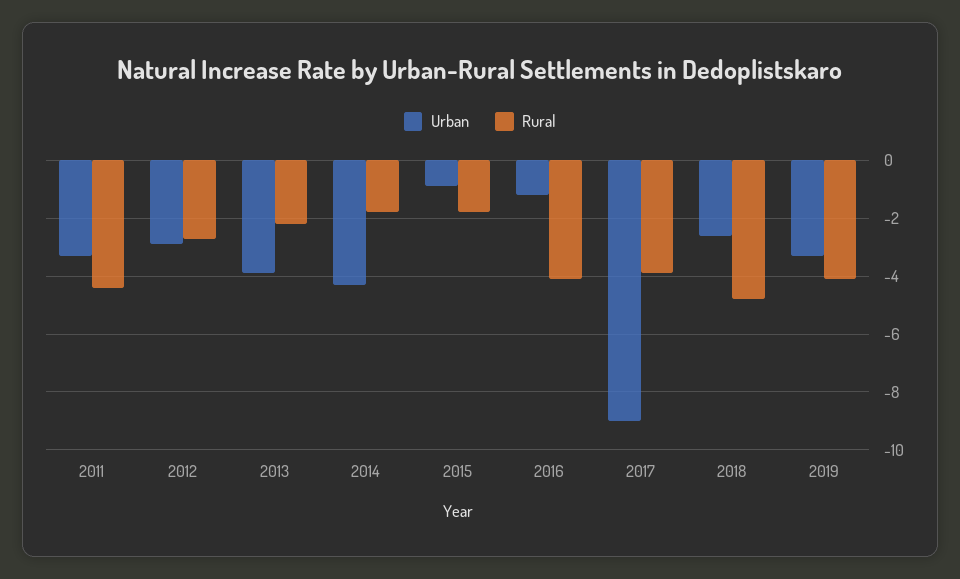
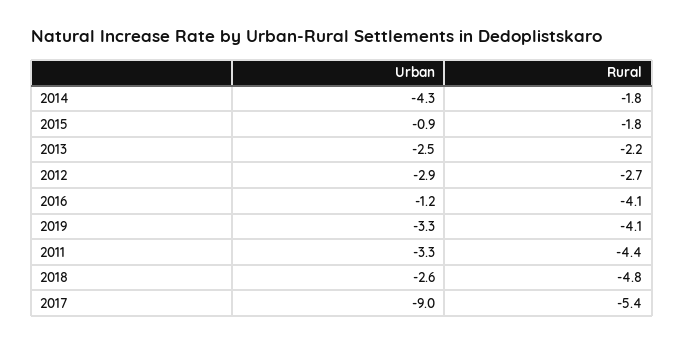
Urban, 2013: -4 -> -2.5
Rural, 2017: -4 -> -5.4

